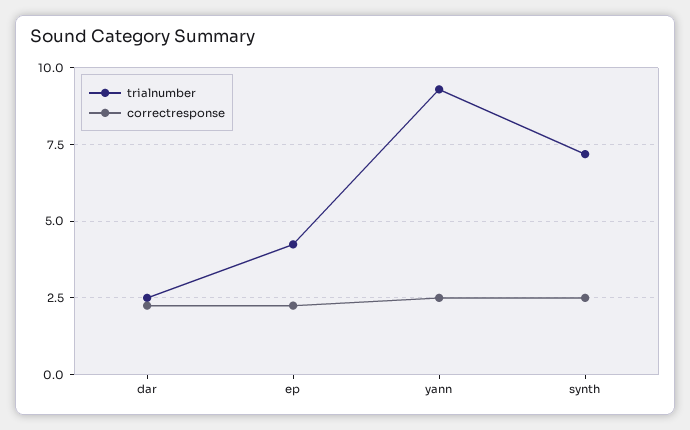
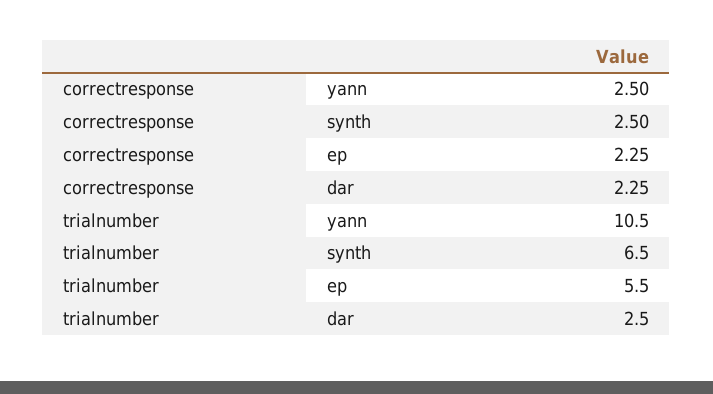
trialnumber, ep: 4.25 -> 5.5
trialnumber, yann: 9.25 -> 10.5
trialnumber, synth: 7.25 -> 6.5

